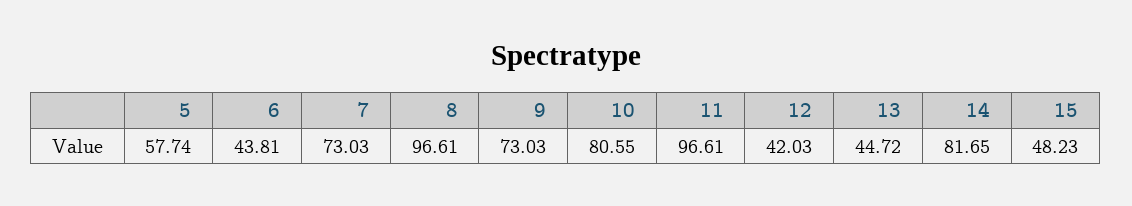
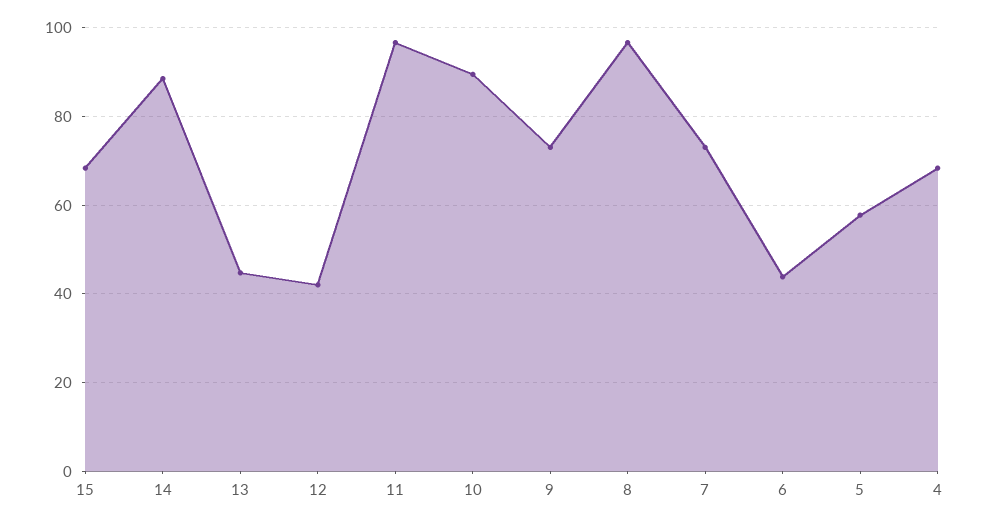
10: 80.55 -> 90
14: 81.65 -> 88
15: 48.23 -> 68
4: none -> 68

